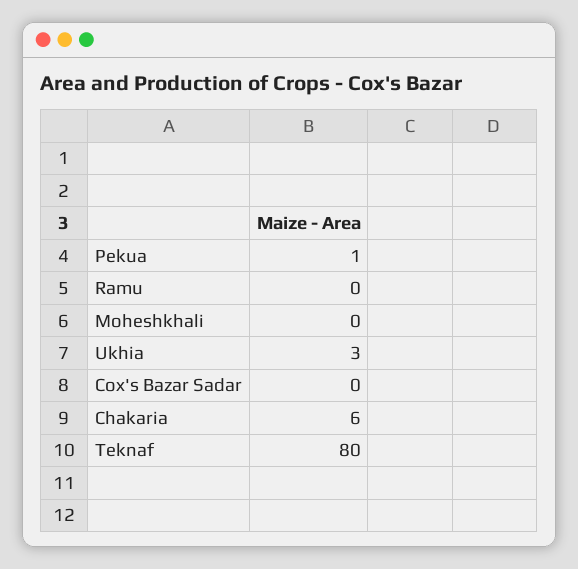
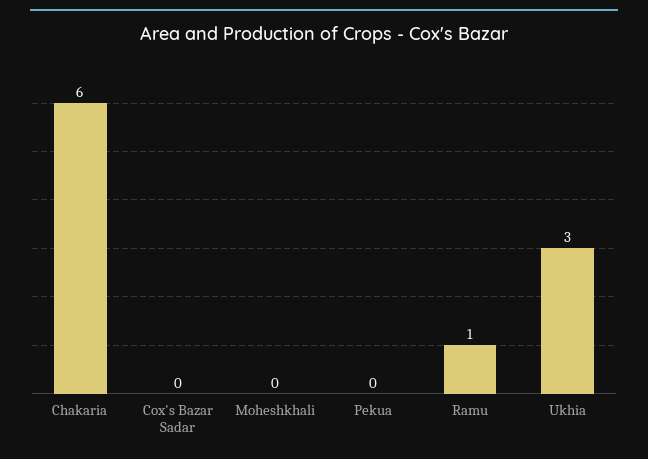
Pekua: 1 -> 0
Ramu: 0 -> 1
Teknaf: 80 -> none

